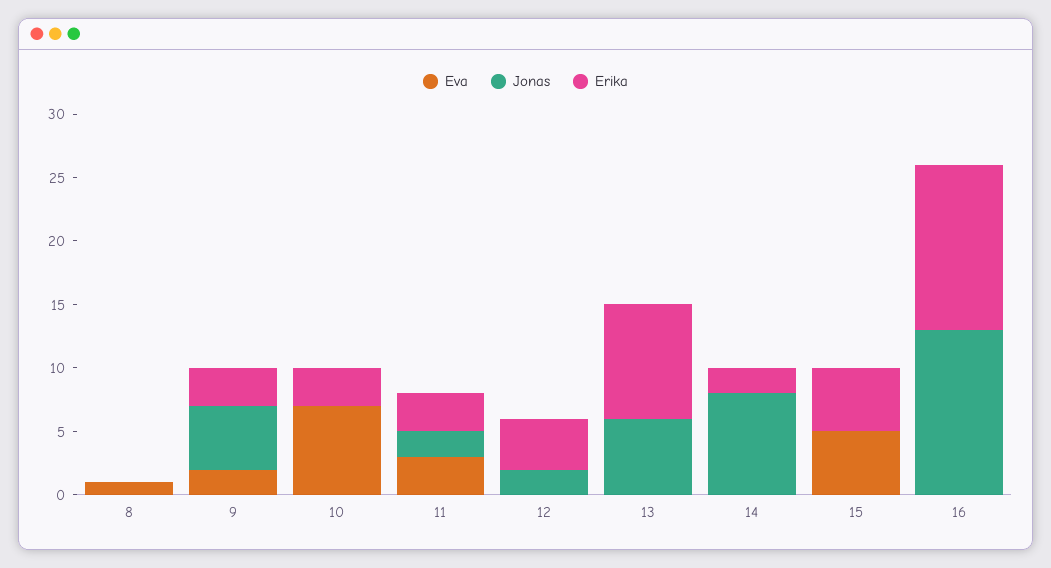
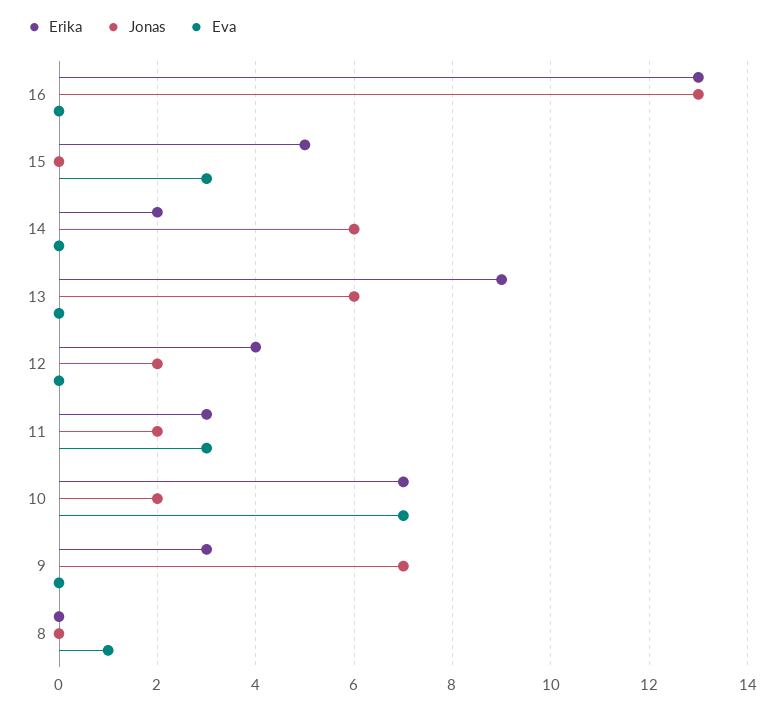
Eva, 9: 2 -> 0
Jonas, 9: 5 -> 7
Jonas, 10: 0 -> 2
Erika, 10: 3 -> 7
Jonas, 14: 8 -> 6
Eva, 15: 5 -> 3

